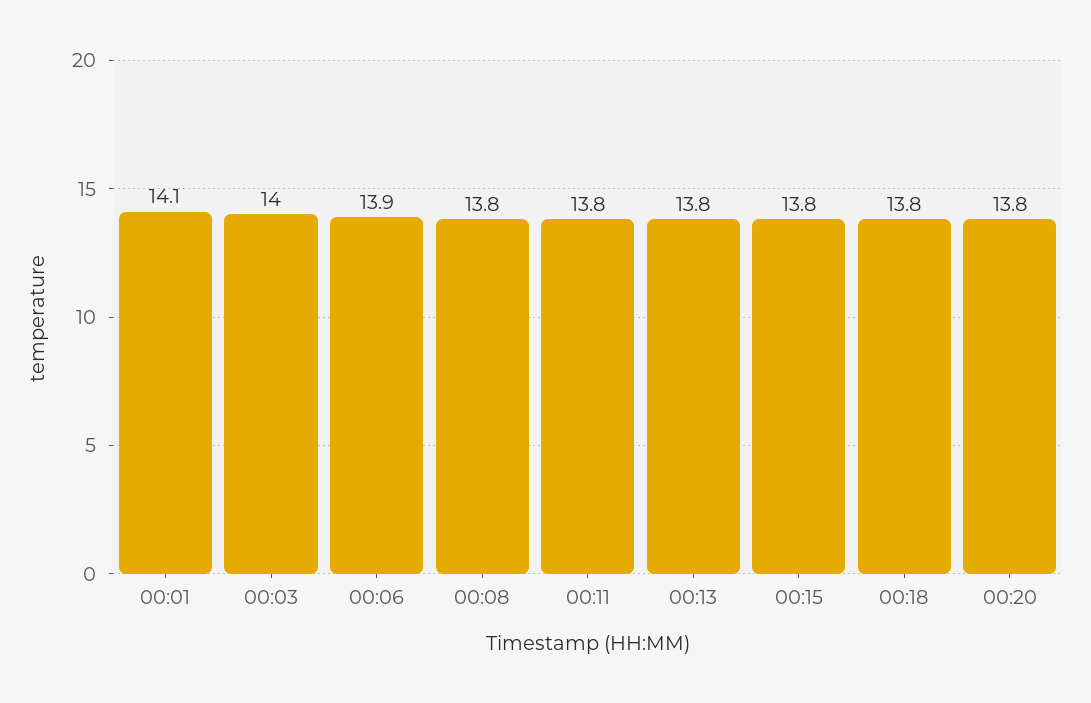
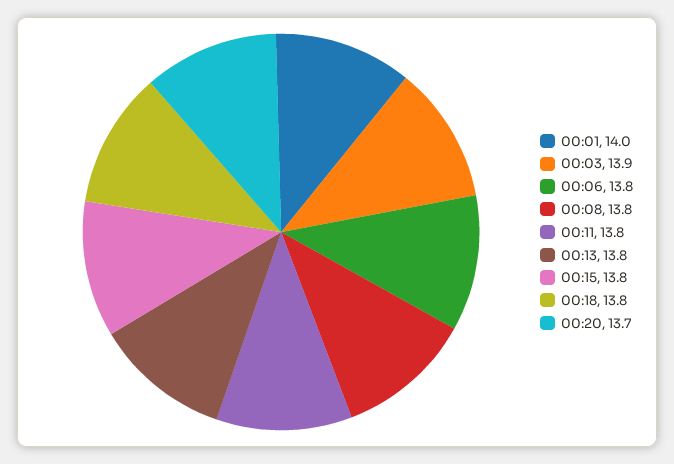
00:01: 14.1 -> 14
00:03: 14 -> 13.9
00:06: 13.9 -> 13.8
00:20: 13.8 -> 13.7

